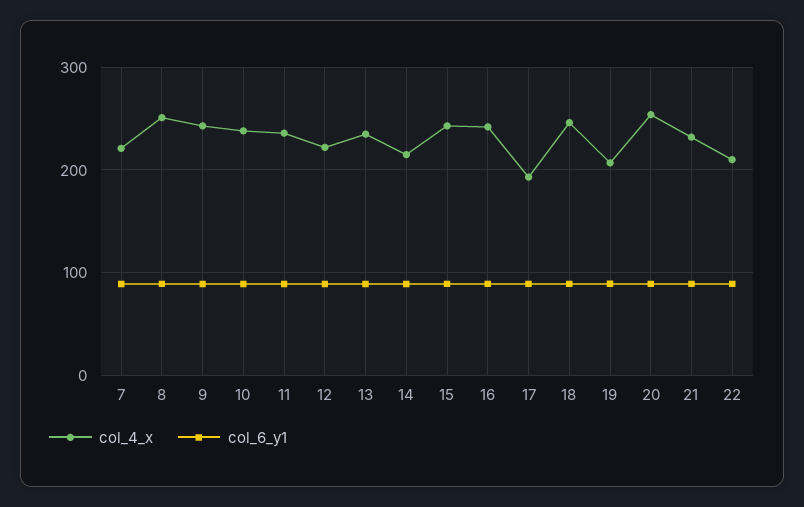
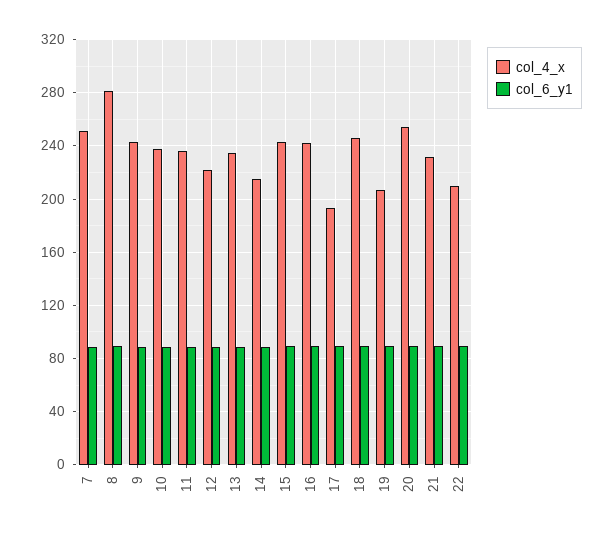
col_4_x, 7: 220 -> 250
col_4_x, 8: 250 -> 280

